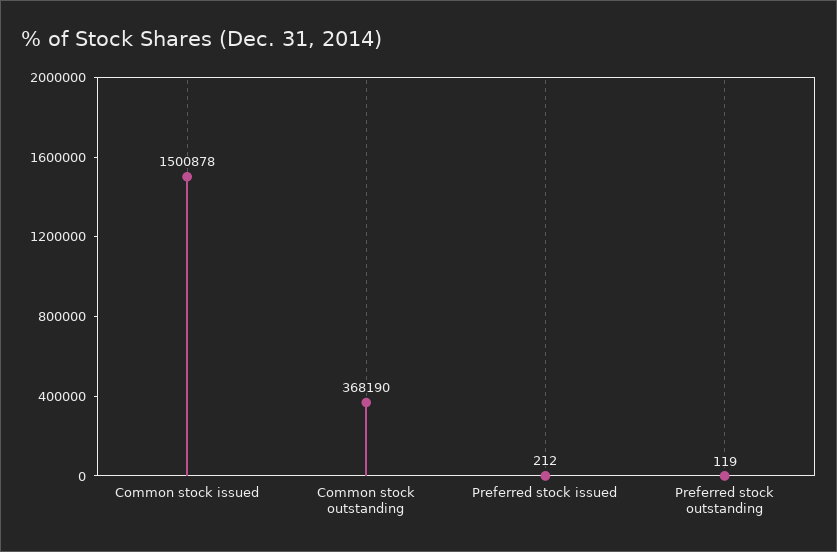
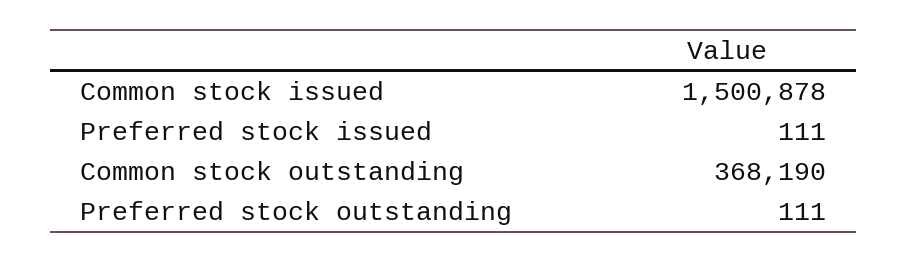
Preferred stock issued: 212 -> 111
Preferred stock outstanding: 119 -> 111

